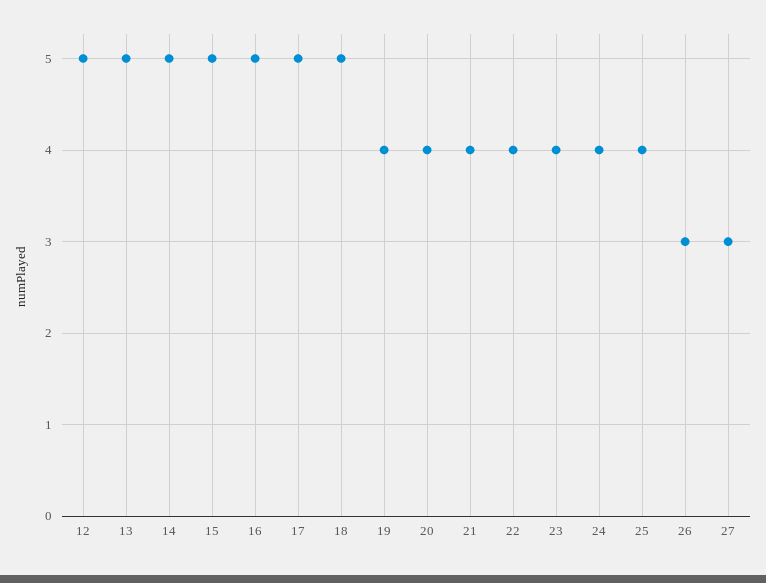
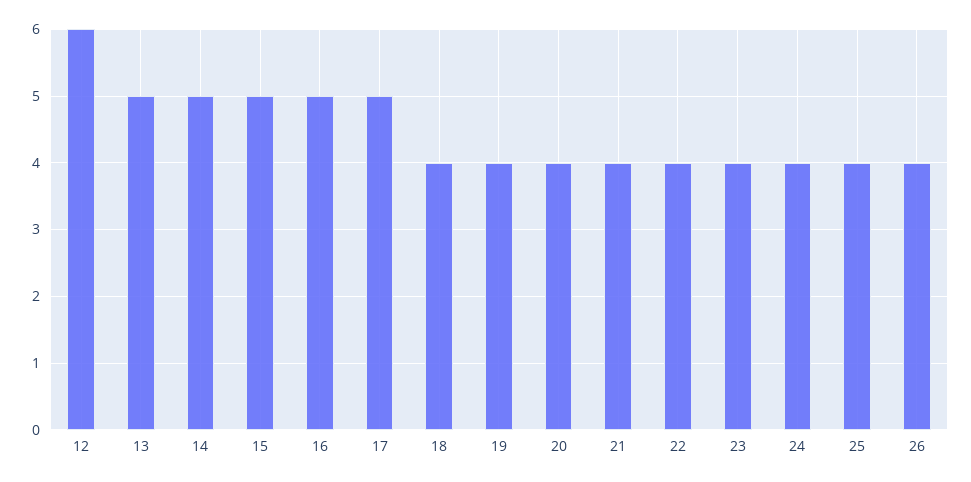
12: 5 -> 6
18: 5 -> 4
26: 3 -> 4
27: 3 -> none

